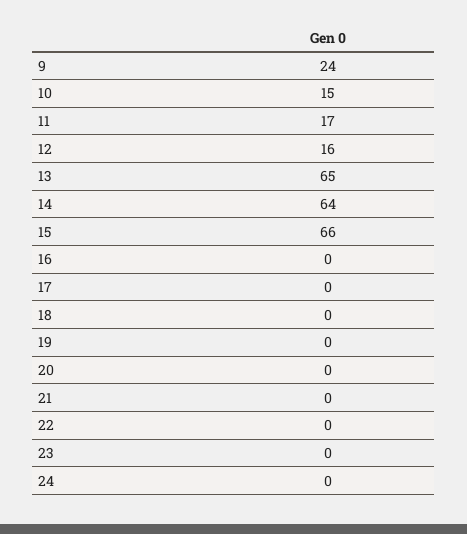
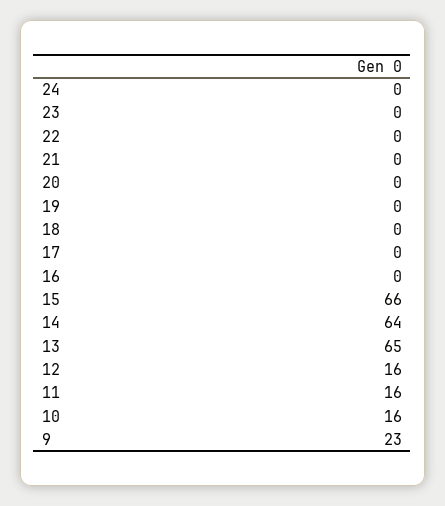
9: 24 -> 23
10: 15 -> 16
11: 17 -> 16

